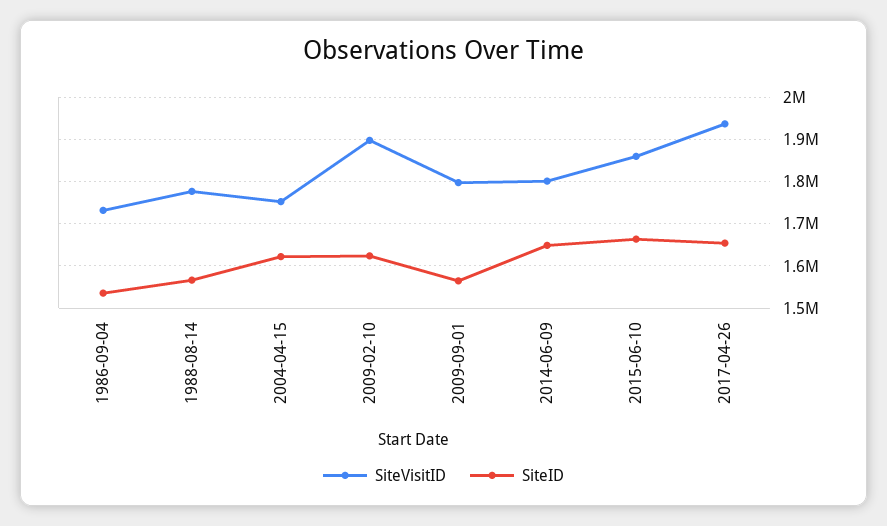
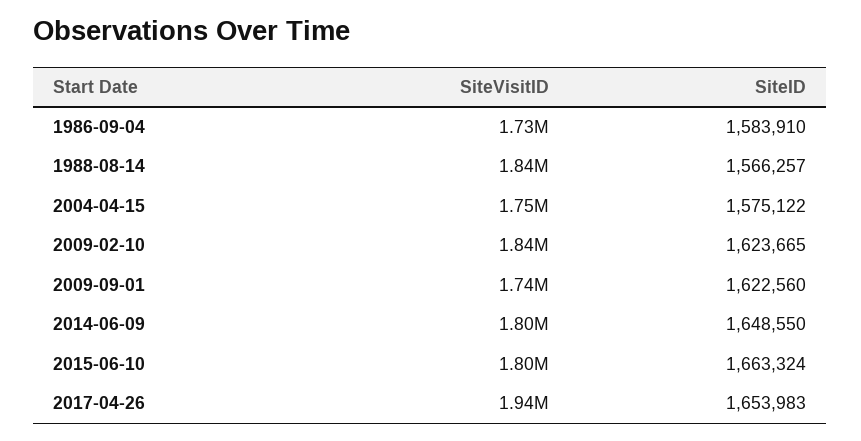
SiteID, 1986-09-04: 1540000 -> 1583910
SiteVisitID, 1988-08-14: 1780000 -> 1840000
SiteID, 2004-04-15: 1620000 -> 1575122
SiteVisitID, 2009-02-10: 1900000 -> 1840000
SiteVisitID, 2009-09-01: 1800000 -> 1740000
SiteID, 2009-09-01: 1560000 -> 1622560
SiteVisitID, 2015-06-10: 1860000 -> 1800000

